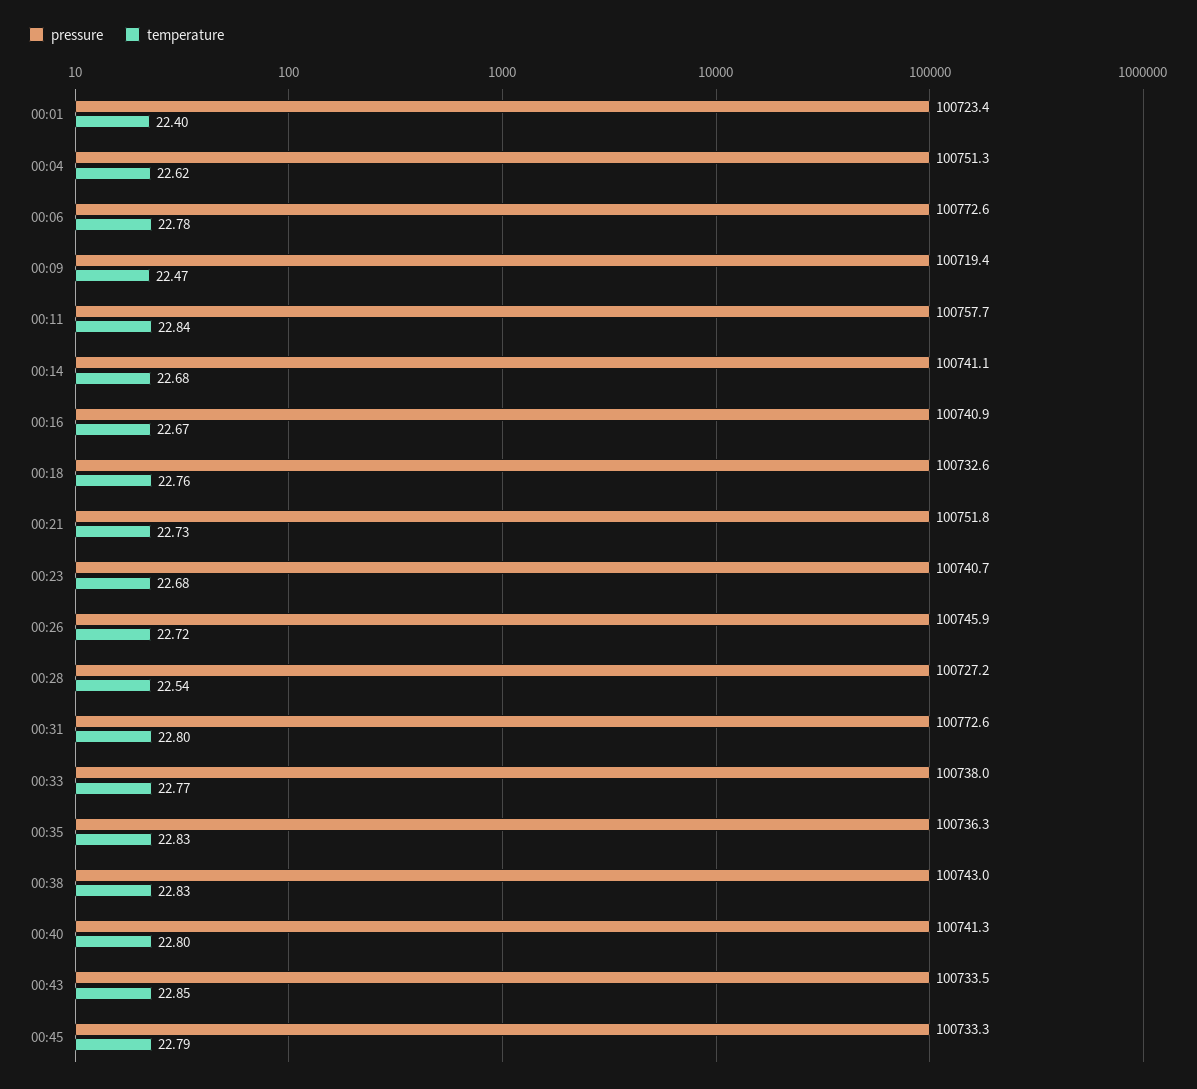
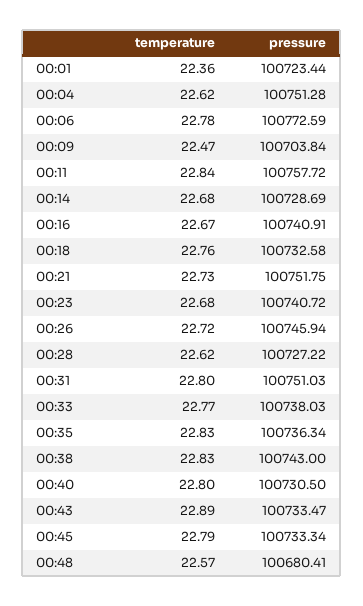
temperature, 00:01: 22.4 -> 22.36
pressure, 00:09: 100719.4 -> 100703.84
pressure, 00:14: 100741.1 -> 100728.69
temperature, 00:28: 22.54 -> 22.62
pressure, 00:31: 100772.6 -> 100751.03
pressure, 00:40: 100741.3 -> 100730.5
temperature, 00:43: 22.85 -> 22.89
temperature, 00:48: none -> 22.57
pressure, 00:48: none -> 100680.41

